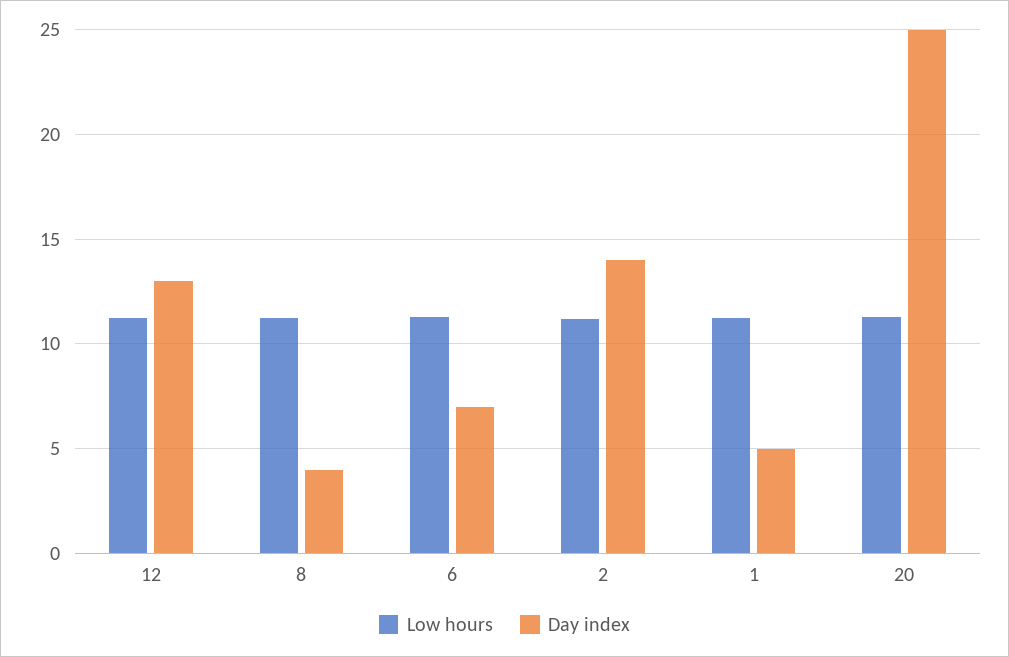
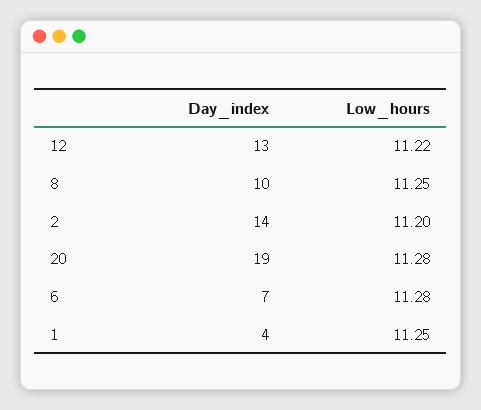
Day index, 8: 4 -> 10
Day index, 1: 5 -> 4
Day index, 20: 25 -> 19

